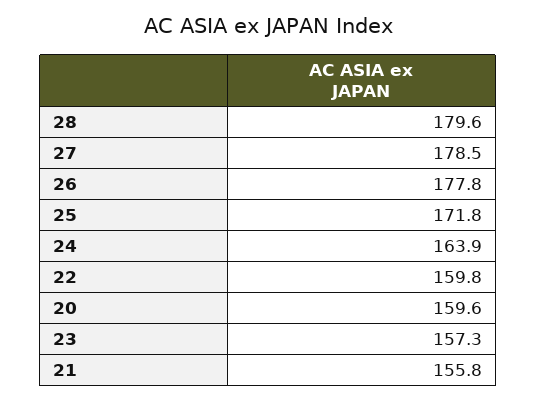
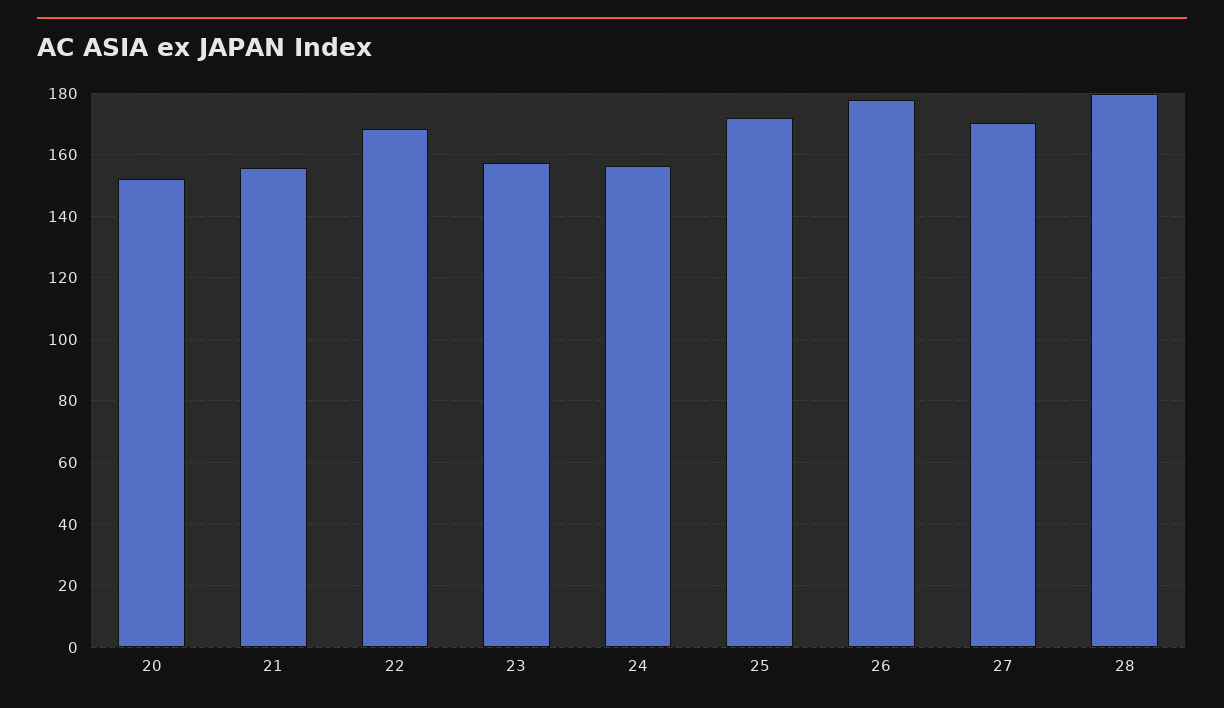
27: 178.5 -> 170
24: 163.9 -> 156
22: 159.8 -> 168
20: 159.6 -> 152

